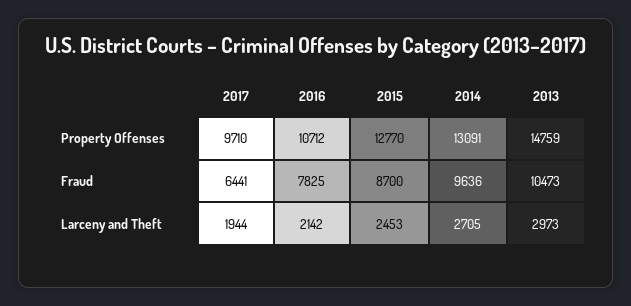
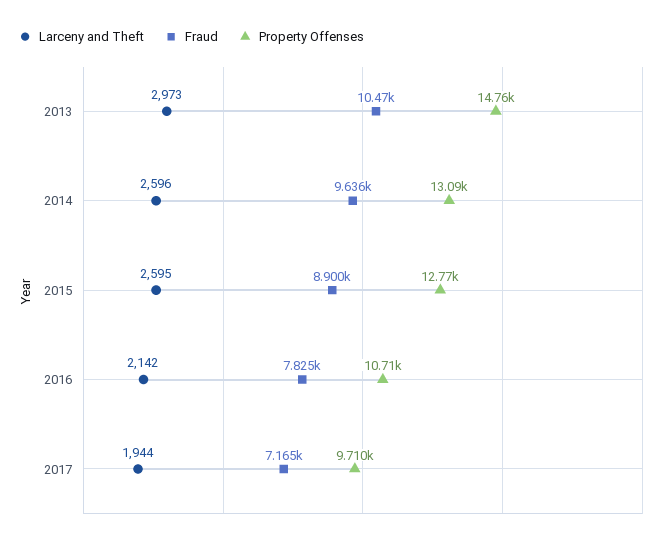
Fraud, 2017: 6441 -> 7165
Fraud, 2015: 8700 -> 8900
Larceny and Theft, 2015: 2453 -> 2595
Larceny and Theft, 2014: 2705 -> 2596

